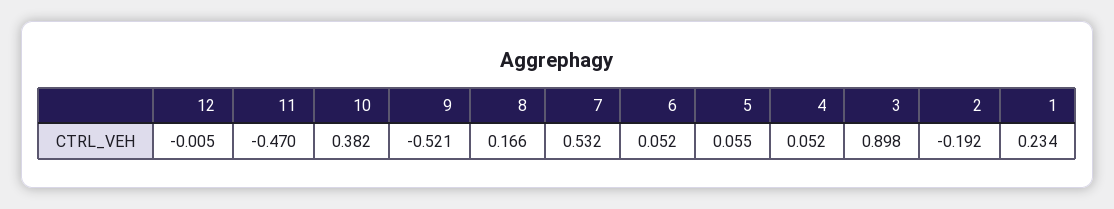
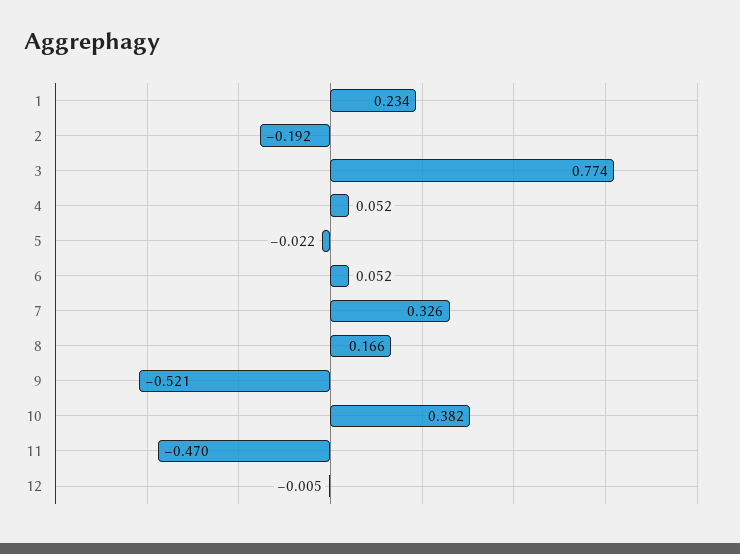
7: 0.532 -> 0.326
5: 0.055 -> -0.022
3: 0.898 -> 0.774

